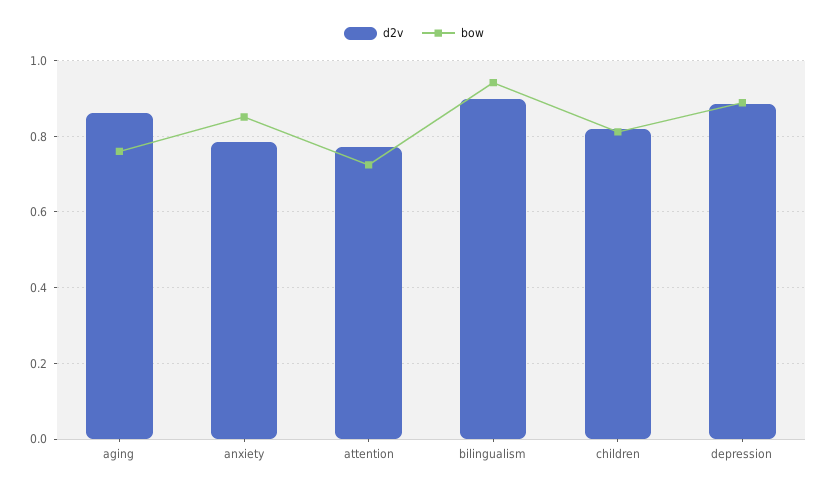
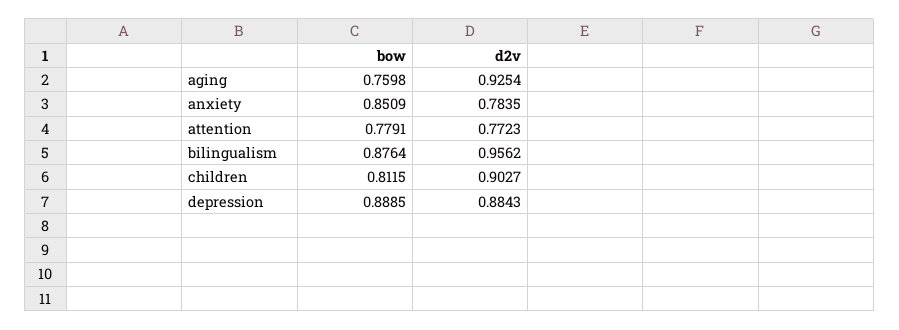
d2v, aging: 0.86 -> 0.9254
bow, attention: 0.72 -> 0.7791
d2v, bilingualism: 0.9 -> 0.9562
bow, bilingualism: 0.94 -> 0.8764
d2v, children: 0.82 -> 0.9027

